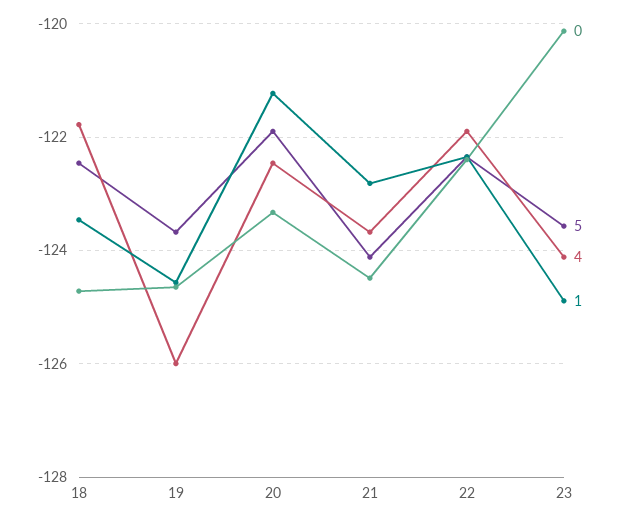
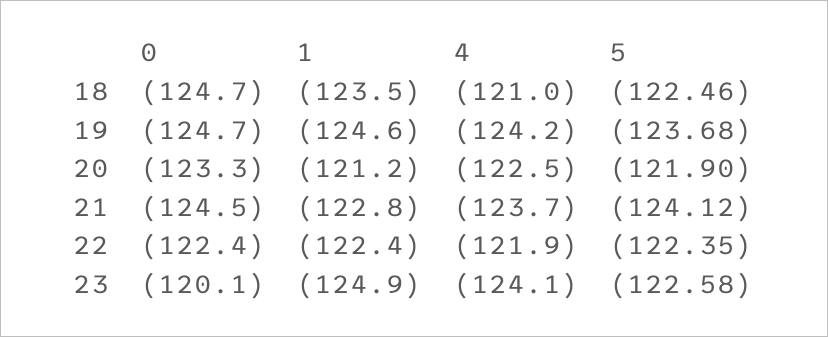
4, 18: -121.8 -> -121
4, 19: -126 -> -124.2
5, 23: -123.6 -> -122.58

